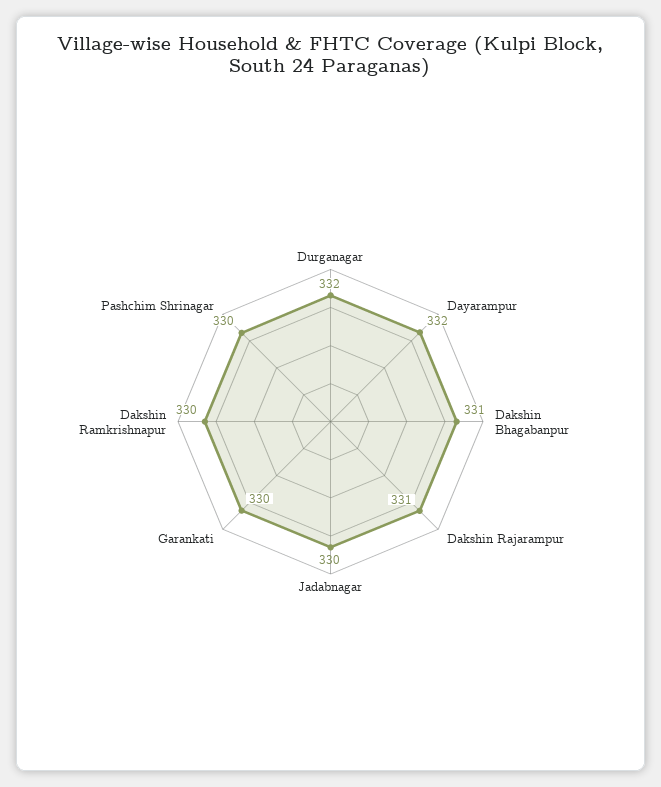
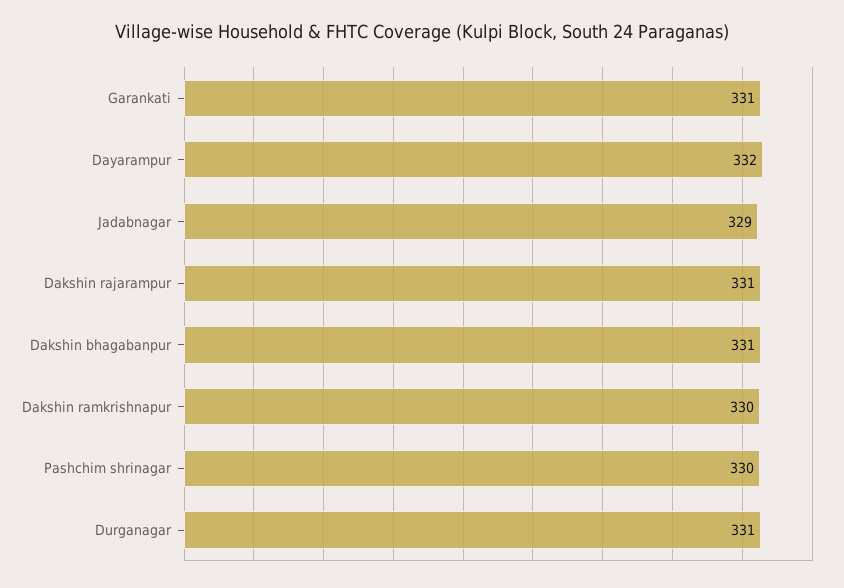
Durganagar: 332 -> 331
Jadabnagar: 330 -> 329
Garankati: 330 -> 331

